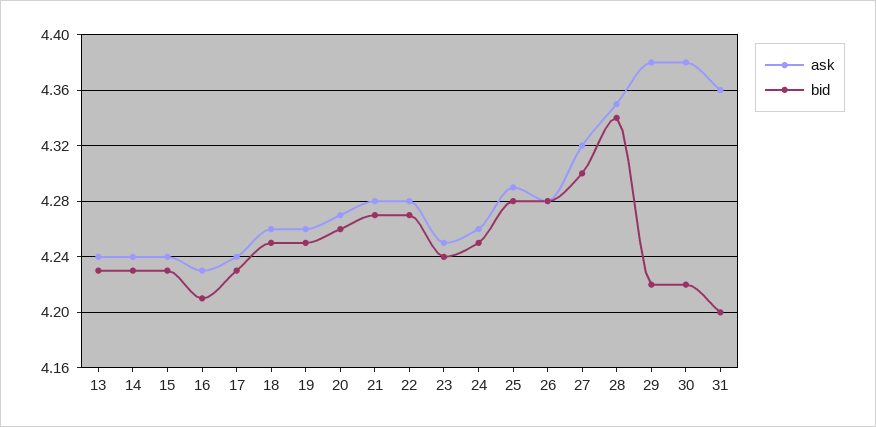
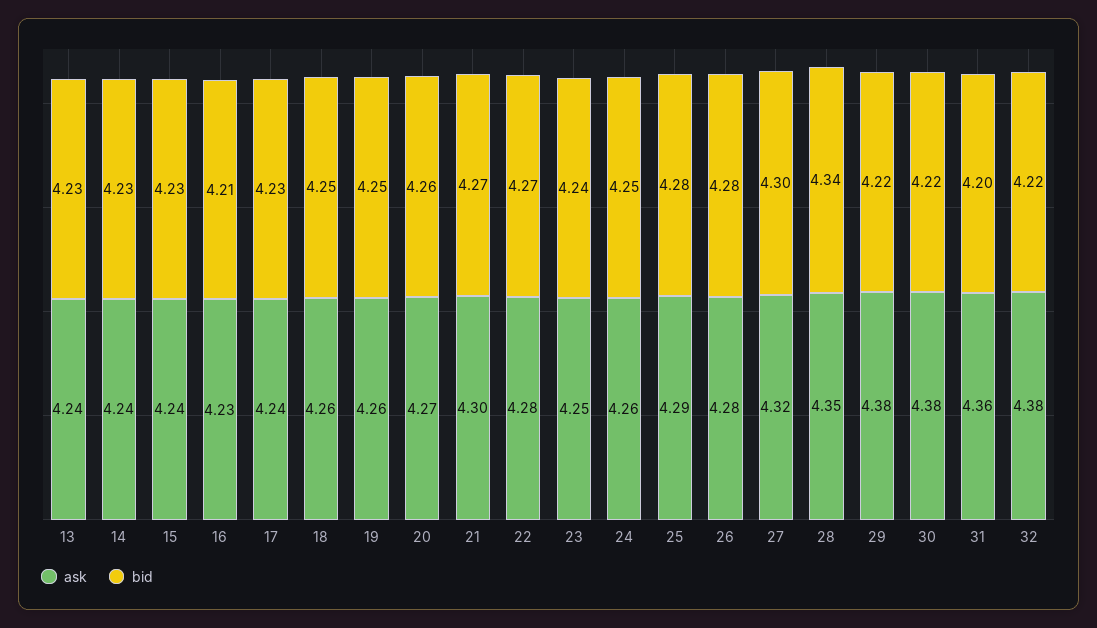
ask, 21: 4.28 -> 4.3
ask, 32: none -> 4.38
bid, 32: none -> 4.22

